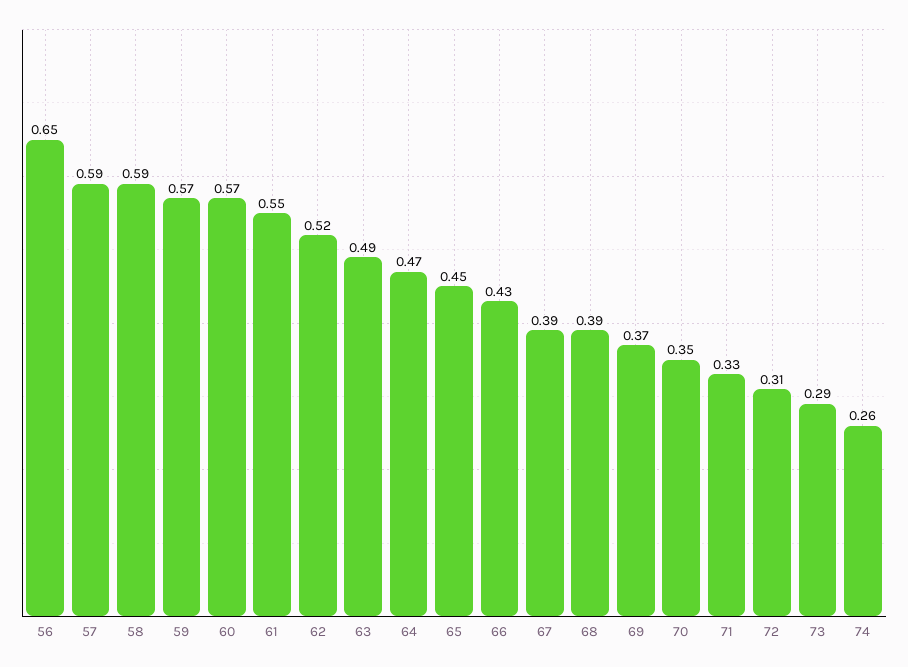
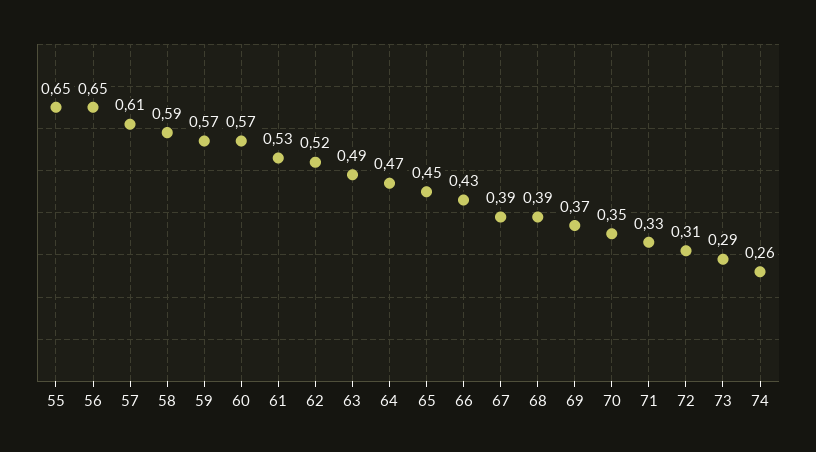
57: 0.59 -> 0.61
61: 0.55 -> 0.53
55: none -> 0.65

